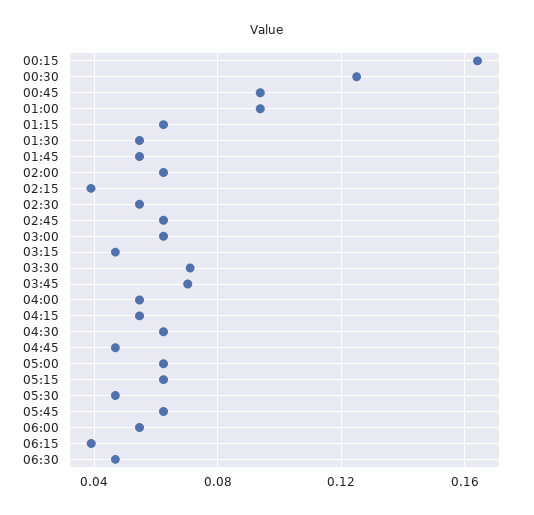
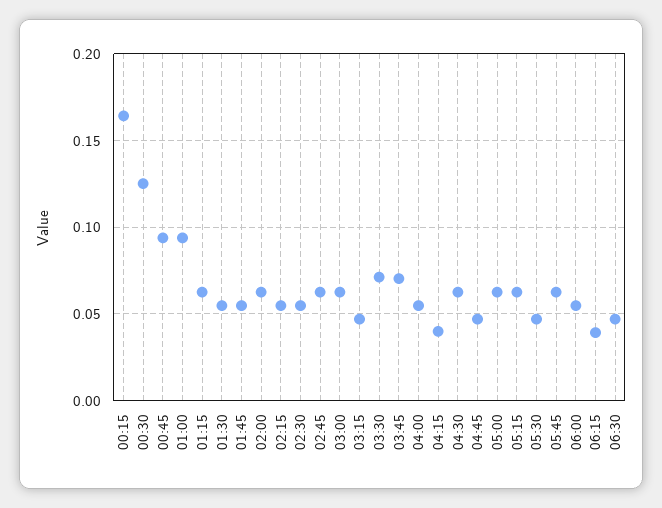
02:15: 0.04 -> 0.055
04:15: 0.055 -> 0.04

